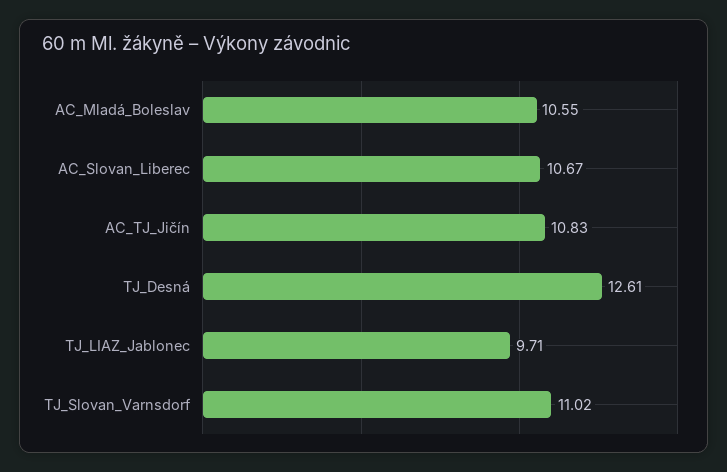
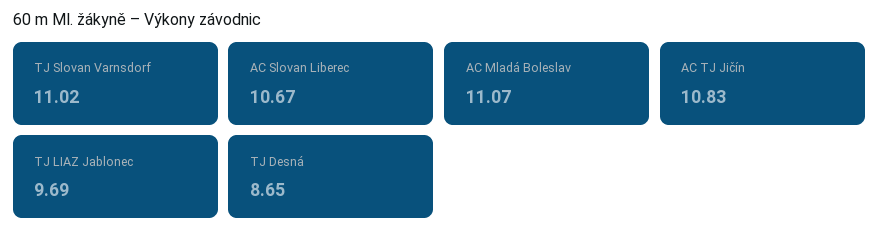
AC_Mladá_Boleslav: 10.55 -> 11.07
TJ_Desná: 12.61 -> 8.65
TJ_LIAZ_Jablonec: 9.71 -> 9.69

